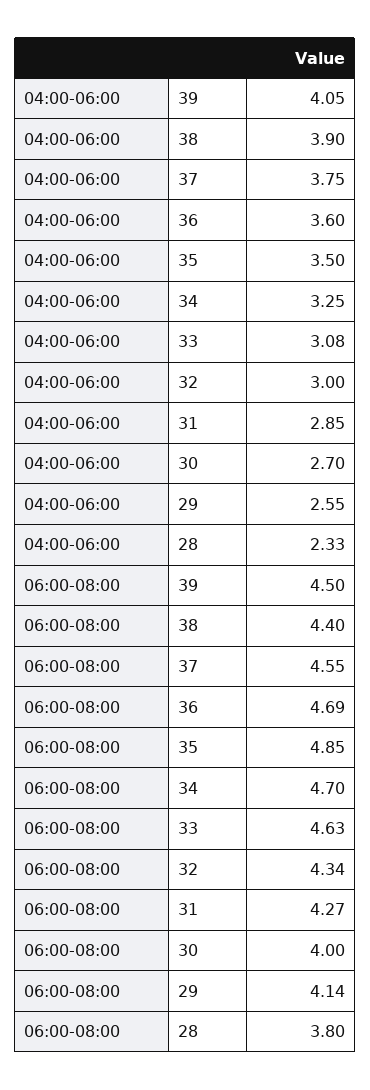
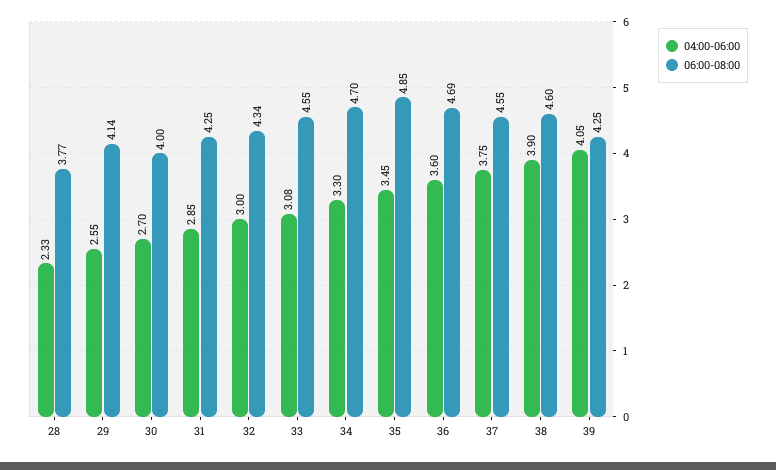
04:00-06:00, 35: 3.5 -> 3.45
04:00-06:00, 34: 3.25 -> 3.3
06:00-08:00, 39: 4.5 -> 4.25
06:00-08:00, 38: 4.4 -> 4.6
06:00-08:00, 33: 4.63 -> 4.55
06:00-08:00, 31: 4.27 -> 4.25
06:00-08:00, 28: 3.8 -> 3.77

